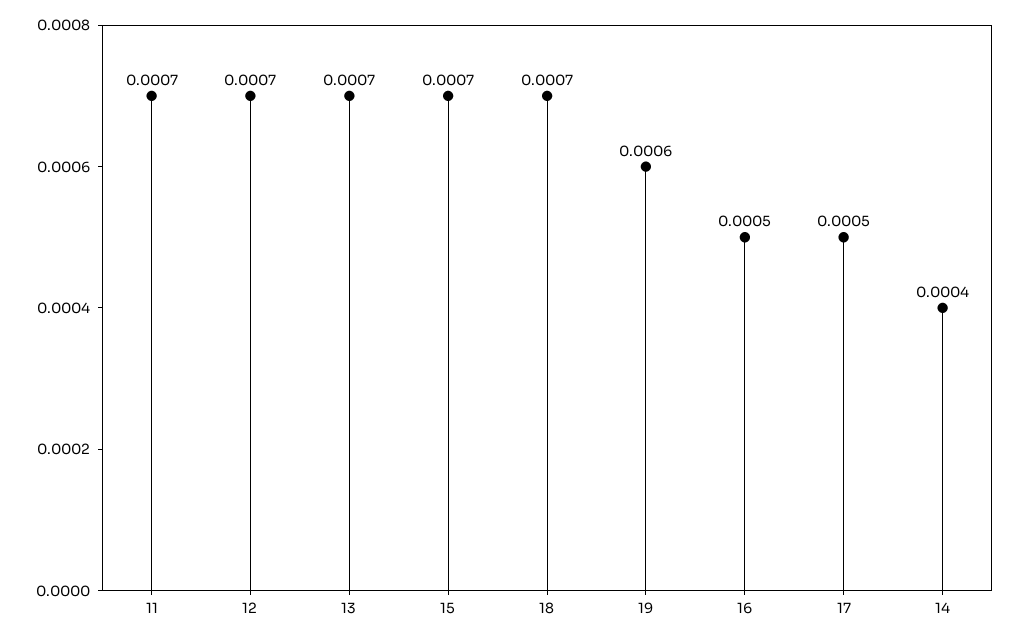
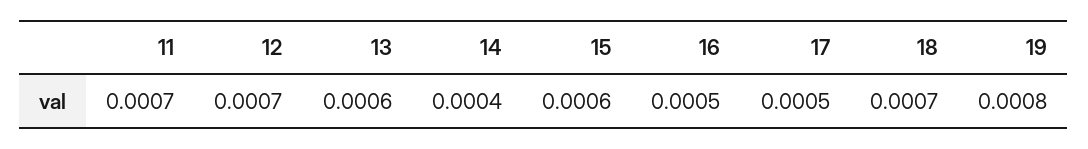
13: 0.0007 -> 0.0006
15: 0.0007 -> 0.0006
19: 0.0006 -> 0.0008

